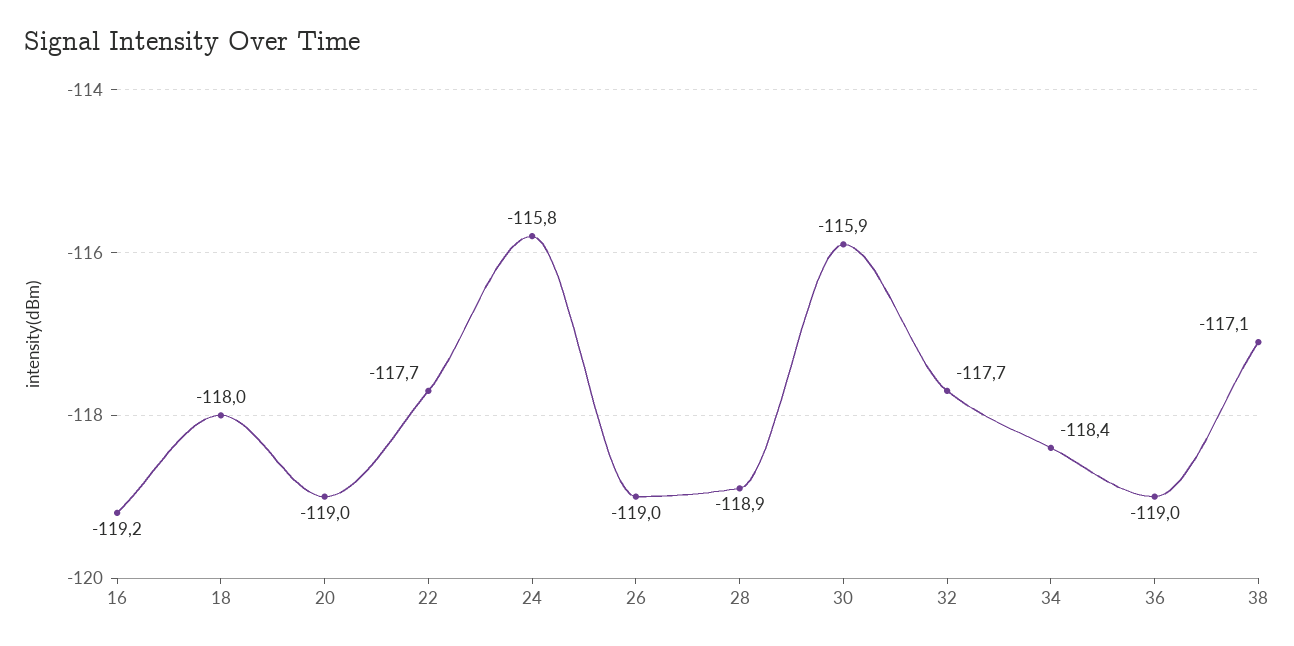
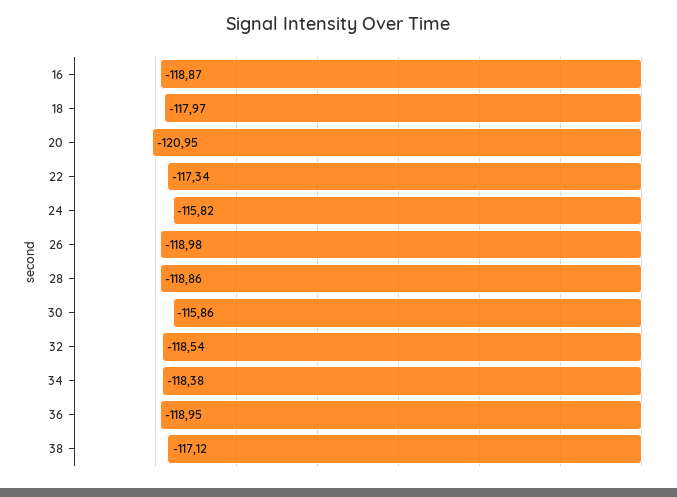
16: -119.2 -> -118.87
20: -119 -> -120.95
22: -117.7 -> -117.34
32: -117.7 -> -118.54

